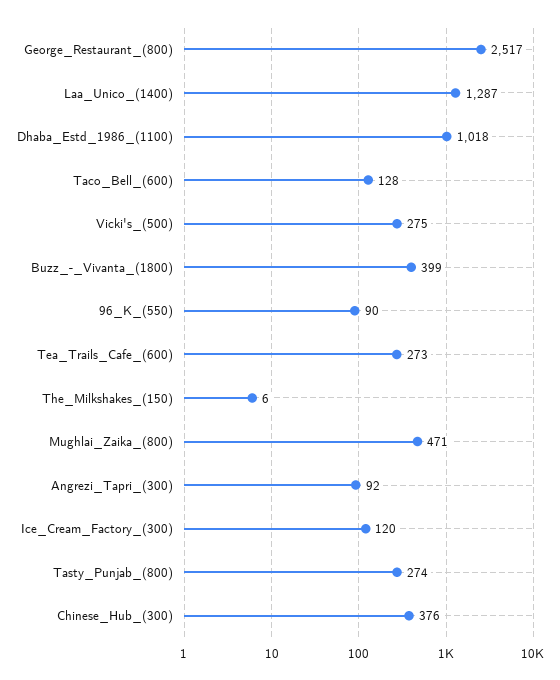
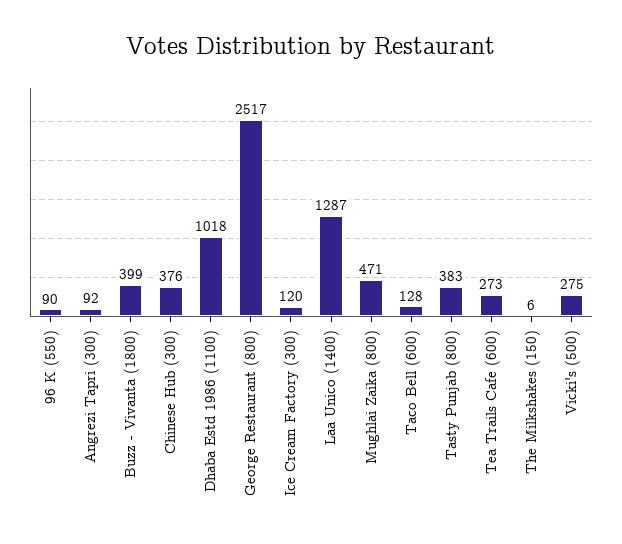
Tasty_Punjab_(800): 274 -> 383

